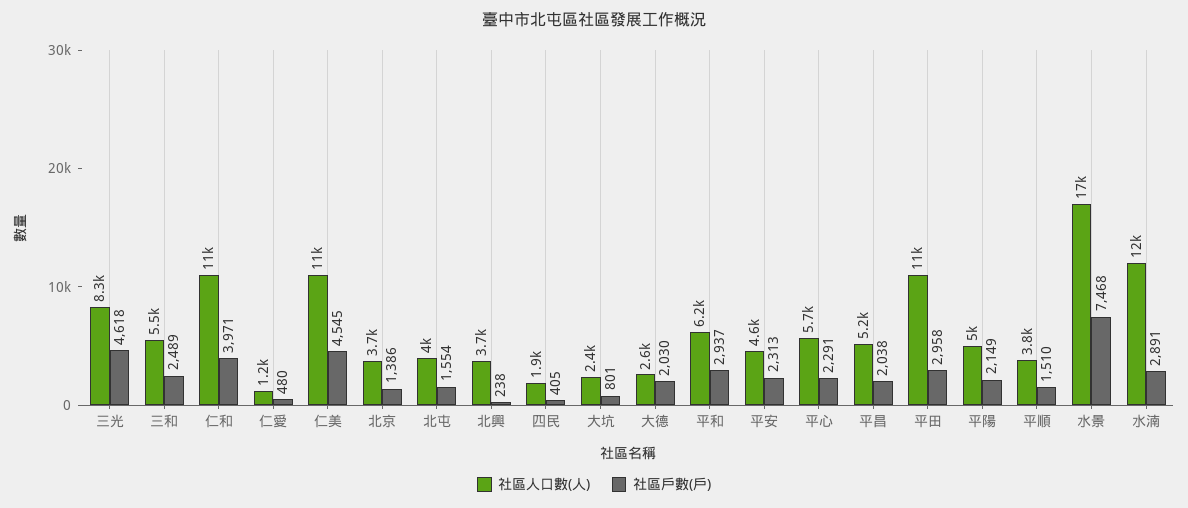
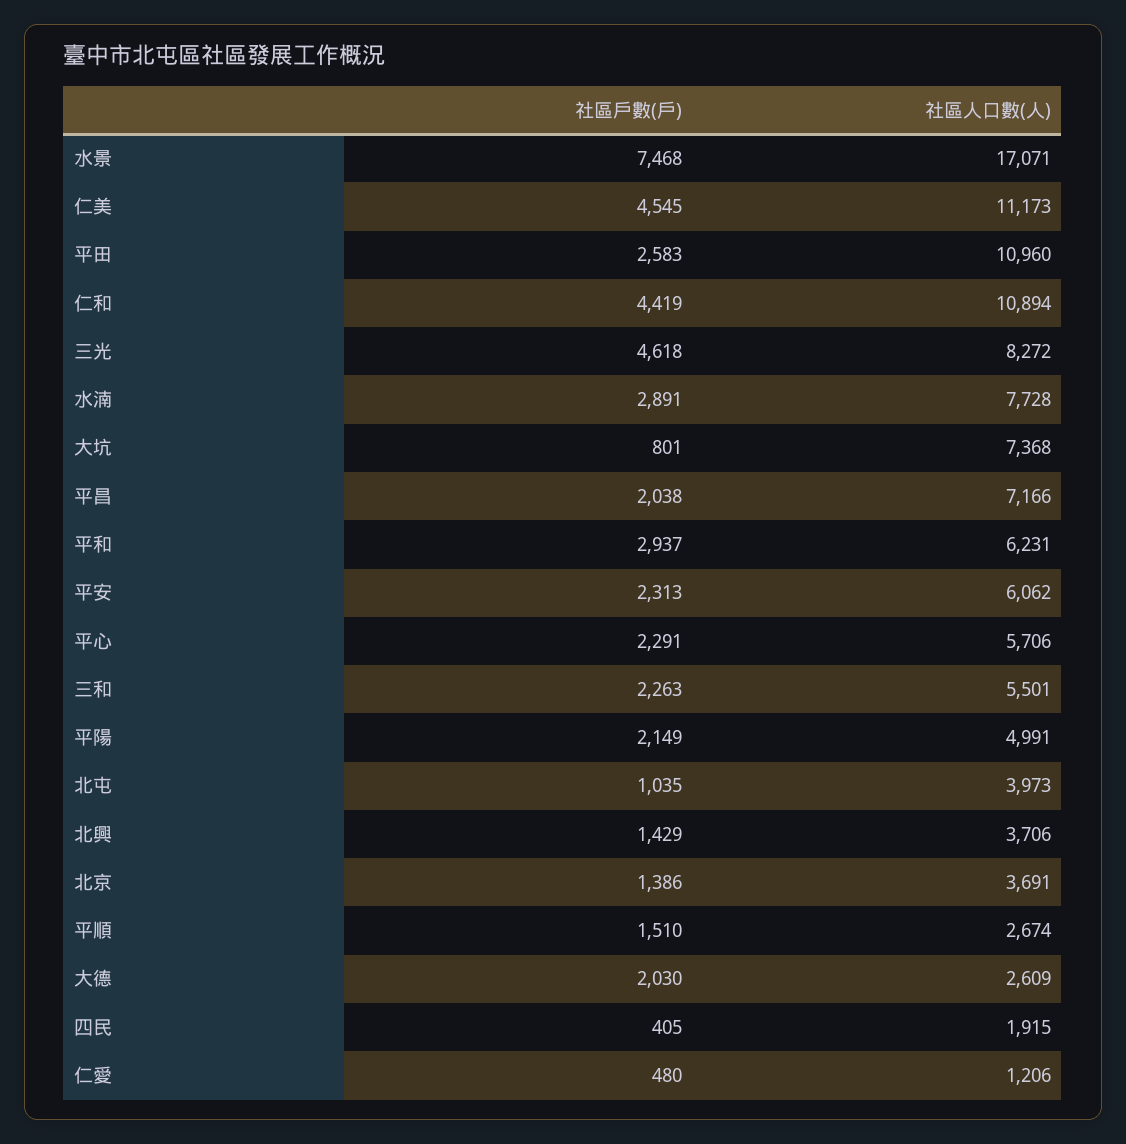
社區戶數(戶), 三和: 2489 -> 2263
社區戶數(戶), 仁和: 3971 -> 4419
社區戶數(戶), 北屯: 1554 -> 1035
社區戶數(戶), 北興: 238 -> 1429
社區人口數(人), 大坑: 2400 -> 7368
社區人口數(人), 平安: 4600 -> 6062
社區人口數(人), 平昌: 5200 -> 7166
社區戶數(戶), 平田: 2958 -> 2583
社區人口數(人), 平順: 3800 -> 2674
社區人口數(人), 水湳: 12000 -> 7728

